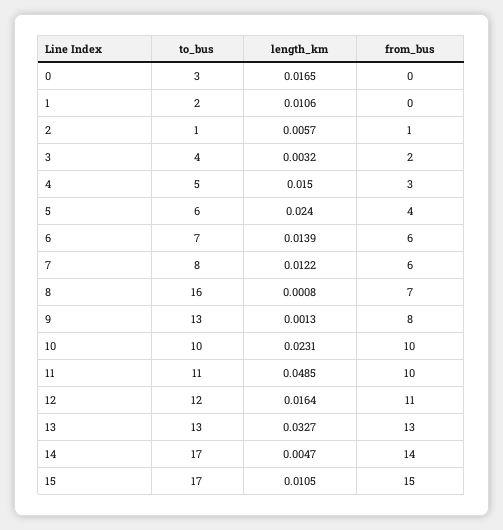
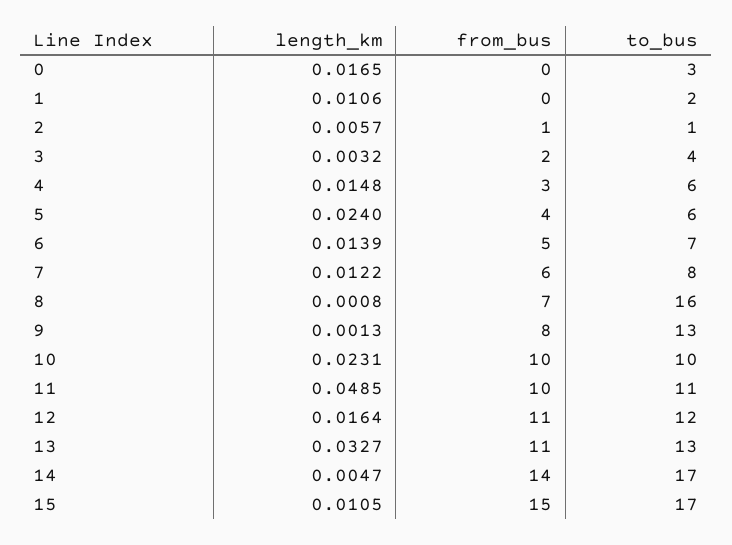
to_bus, 4: 5 -> 6
length_km, 4: 0.015 -> 0.0148
from_bus, 6: 6 -> 5
from_bus, 13: 13 -> 11

